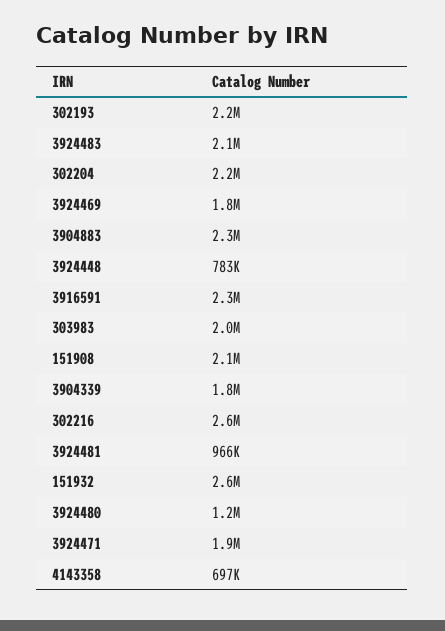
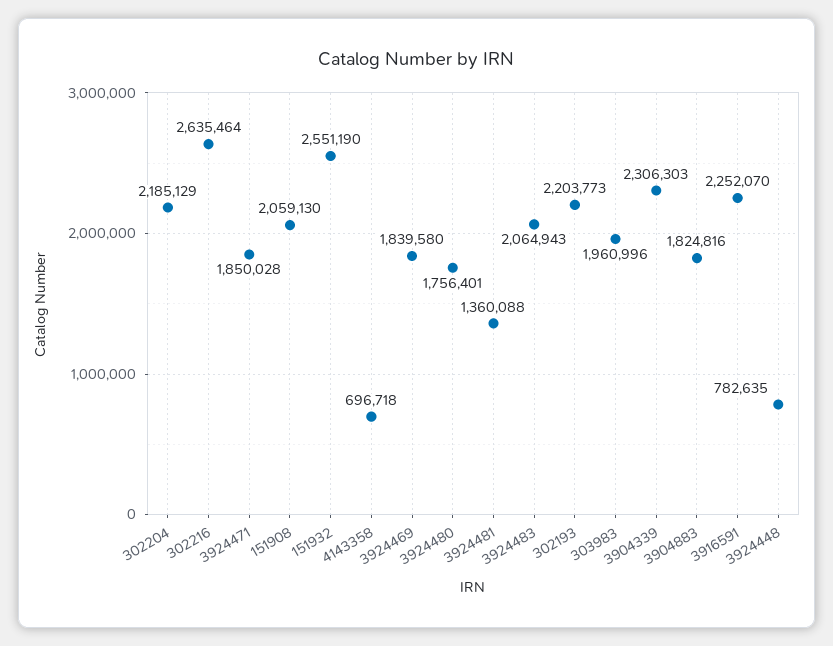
3904883: 2300000 -> 1824816
3904339: 1800000 -> 2306303
3924481: 966000 -> 1360088
3924480: 1200000 -> 1756401

